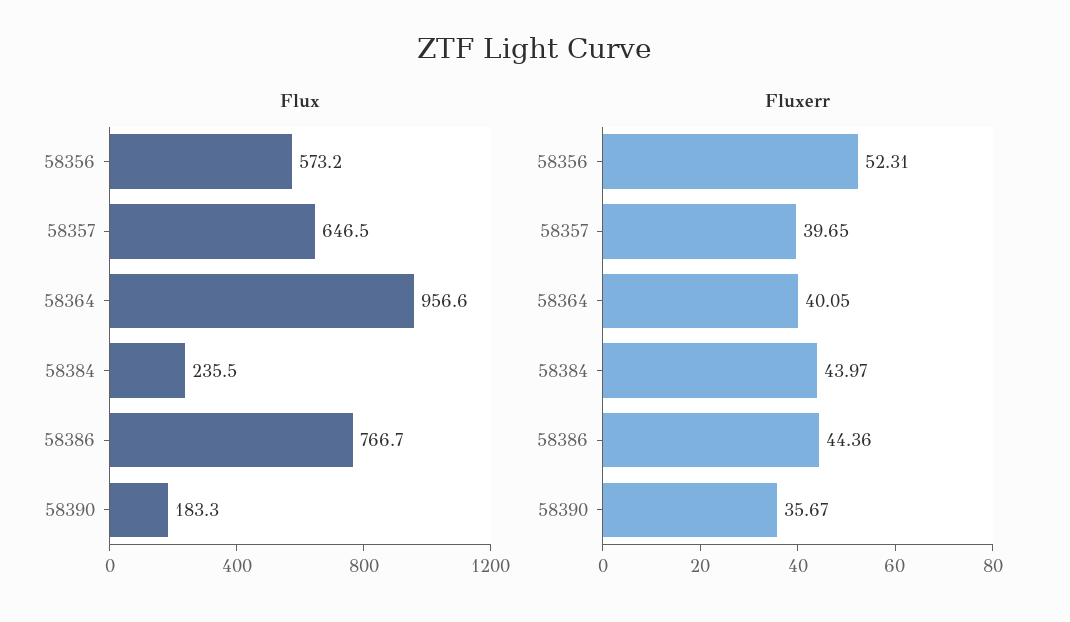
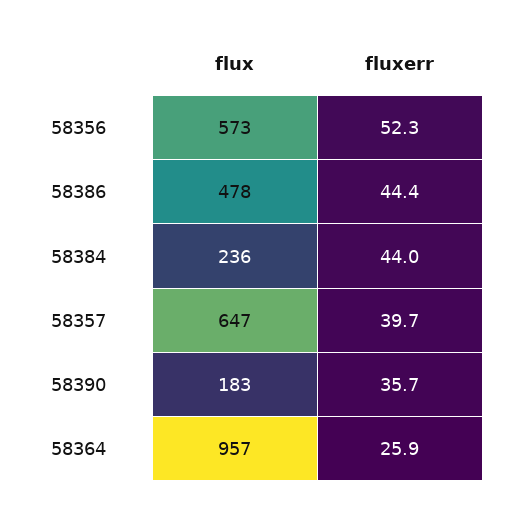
Flux, 58386: 766.7 -> 478
Fluxerr, 58364: 40.05 -> 25.9

